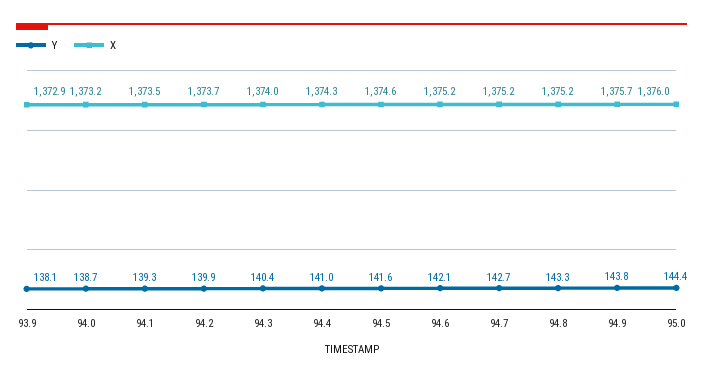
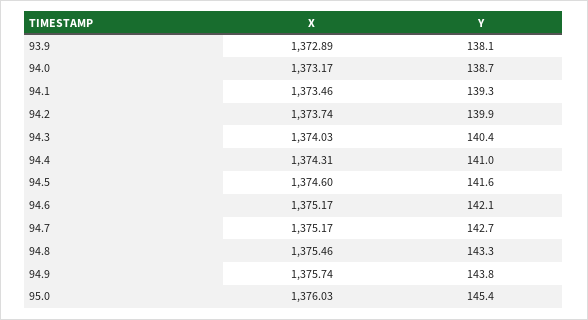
X, 94.8: 1375.2 -> 1375.46
Y, 95.0: 144.4 -> 145.4

